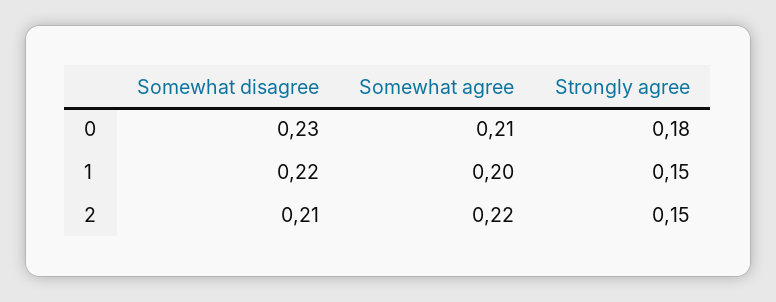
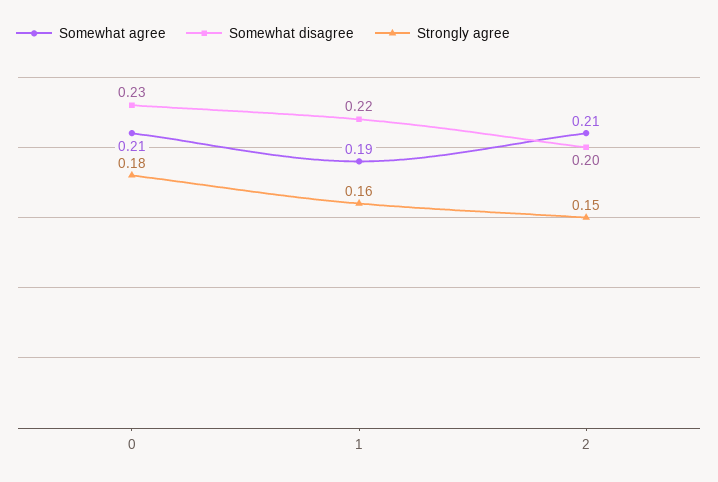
Somewhat agree, 1: 0.2 -> 0.19
Strongly agree, 1: 0.15 -> 0.16
Somewhat disagree, 2: 0.21 -> 0.2
Somewhat agree, 2: 0.22 -> 0.21

